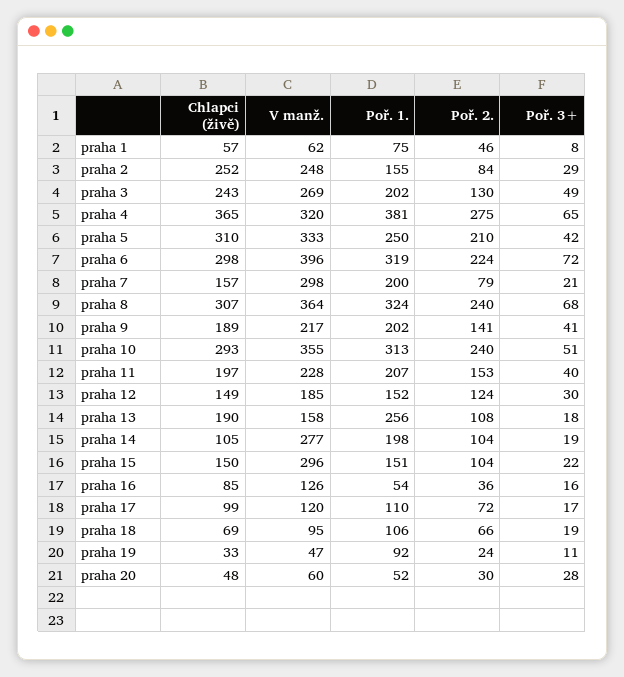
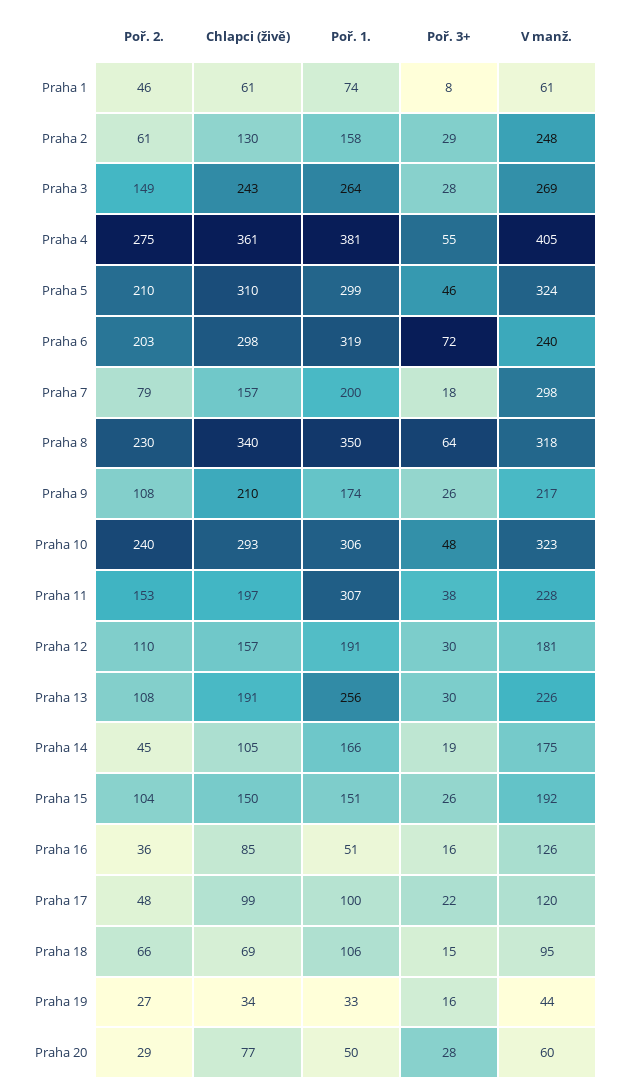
Chlapci (živě), praha 1: 57 -> 61
V manž., praha 1: 62 -> 61
Poř. 1., praha 1: 75 -> 74
Chlapci (živě), praha 2: 252 -> 130
Poř. 1., praha 2: 155 -> 158
Poř. 2., praha 2: 84 -> 61
Poř. 1., praha 3: 202 -> 264
Poř. 2., praha 3: 130 -> 149
Poř. 3+, praha 3: 49 -> 28
Chlapci (živě), praha 4: 365 -> 361
V manž., praha 4: 320 -> 405
Poř. 3+, praha 4: 65 -> 55
V manž., praha 5: 333 -> 324
Poř. 1., praha 5: 250 -> 299
Poř. 3+, praha 5: 42 -> 46
V manž., praha 6: 396 -> 240
Poř. 2., praha 6: 224 -> 203
Poř. 3+, praha 7: 21 -> 18
Chlapci (živě), praha 8: 307 -> 340
V manž., praha 8: 364 -> 318
Poř. 1., praha 8: 324 -> 350
Poř. 2., praha 8: 240 -> 230
Poř. 3+, praha 8: 68 -> 64
Chlapci (živě), praha 9: 189 -> 210
Poř. 1., praha 9: 202 -> 174
Poř. 2., praha 9: 141 -> 108
Poř. 3+, praha 9: 41 -> 26
V manž., praha 10: 355 -> 323
Poř. 1., praha 10: 313 -> 306
Poř. 3+, praha 10: 51 -> 48
Poř. 1., praha 11: 207 -> 307
Poř. 3+, praha 11: 40 -> 38
Chlapci (živě), praha 12: 149 -> 157
V manž., praha 12: 185 -> 181
Poř. 1., praha 12: 152 -> 191
Poř. 2., praha 12: 124 -> 110
Chlapci (živě), praha 13: 190 -> 191
V manž., praha 13: 158 -> 226
Poř. 3+, praha 13: 18 -> 30
V manž., praha 14: 277 -> 175
Poř. 1., praha 14: 198 -> 166
Poř. 2., praha 14: 104 -> 45
V manž., praha 15: 296 -> 192
Poř. 3+, praha 15: 22 -> 26
Poř. 1., praha 16: 54 -> 51
Poř. 1., praha 17: 110 -> 100
Poř. 2., praha 17: 72 -> 48
Poř. 3+, praha 17: 17 -> 22
Poř. 3+, praha 18: 19 -> 15
Chlapci (živě), praha 19: 33 -> 34
V manž., praha 19: 47 -> 44
Poř. 1., praha 19: 92 -> 33
Poř. 2., praha 19: 24 -> 27
Poř. 3+, praha 19: 11 -> 16
Chlapci (živě), praha 20: 48 -> 77
Poř. 1., praha 20: 52 -> 50
Poř. 2., praha 20: 30 -> 29

